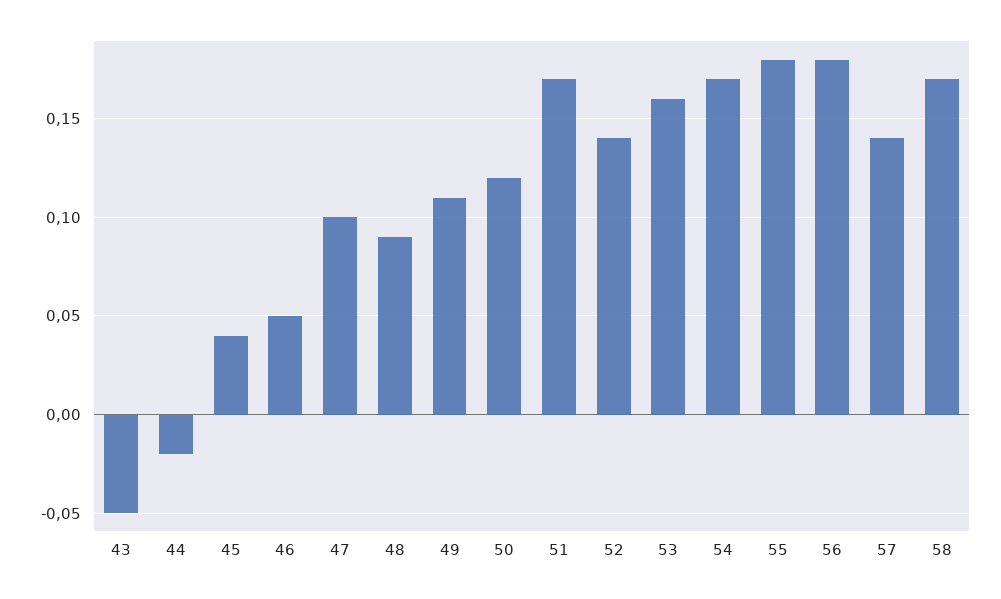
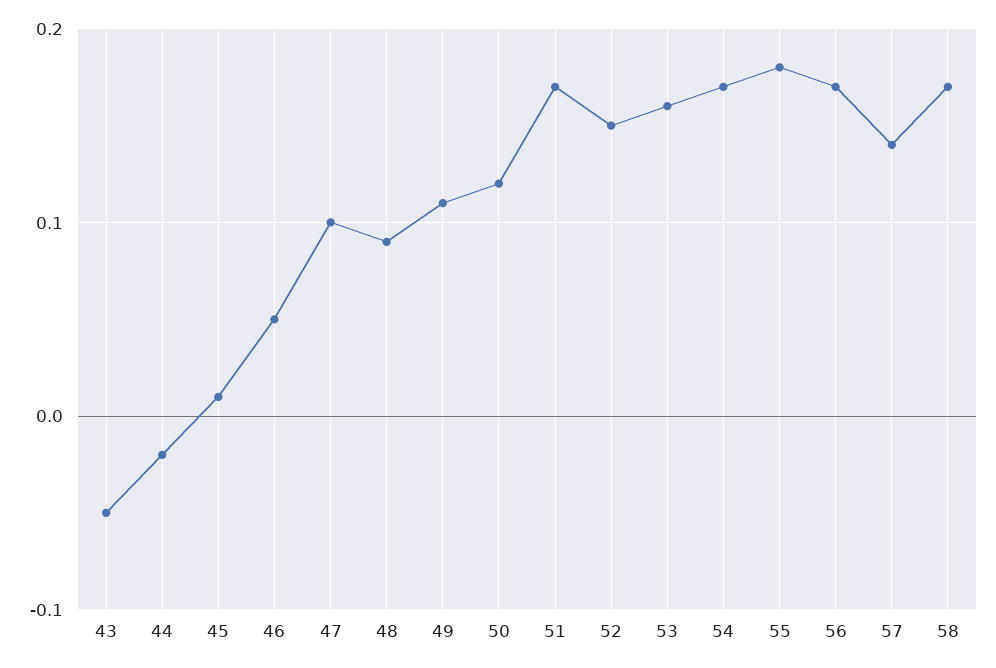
45: 0.04 -> 0.01
52: 0.14 -> 0.15
56: 0.18 -> 0.17

